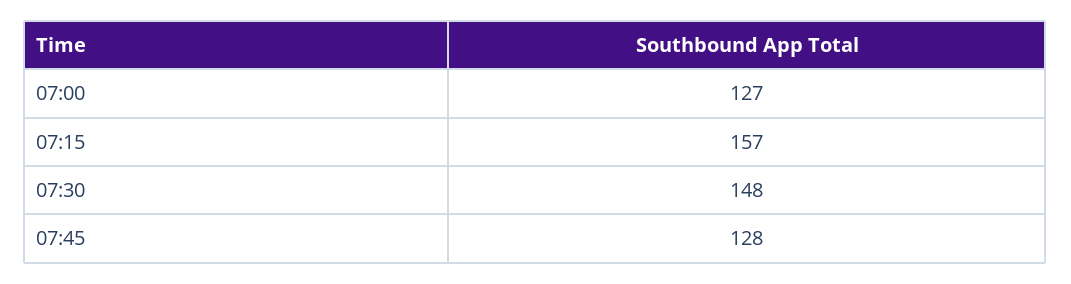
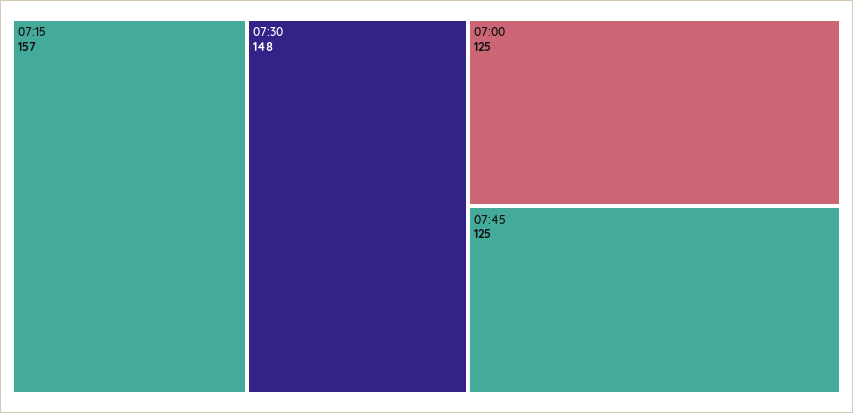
07:00: 127 -> 125
07:45: 128 -> 125

